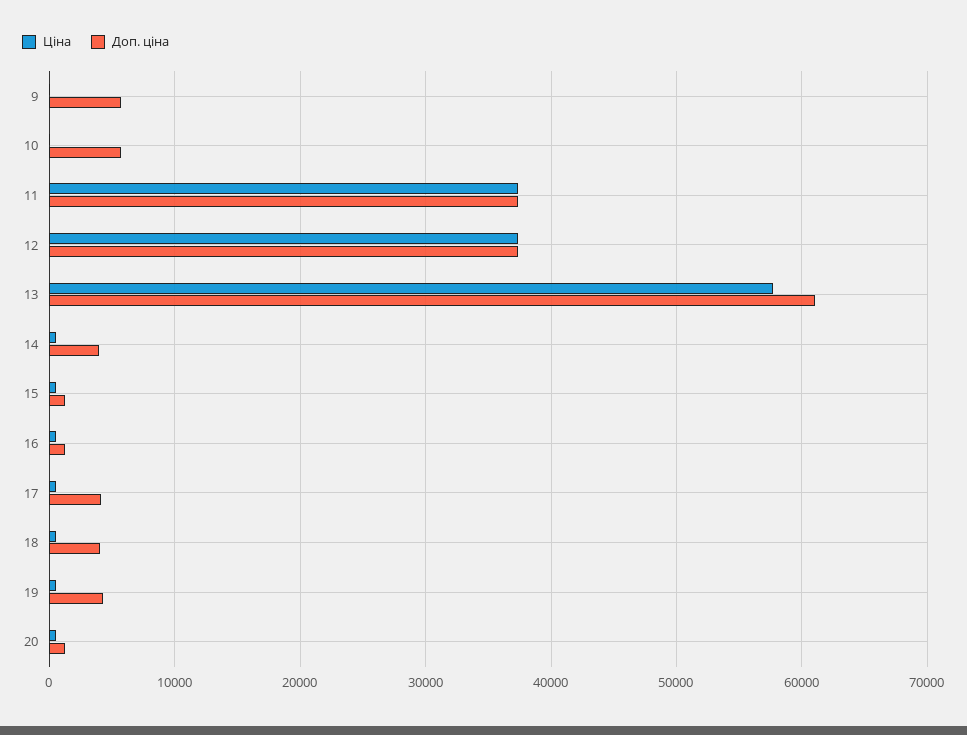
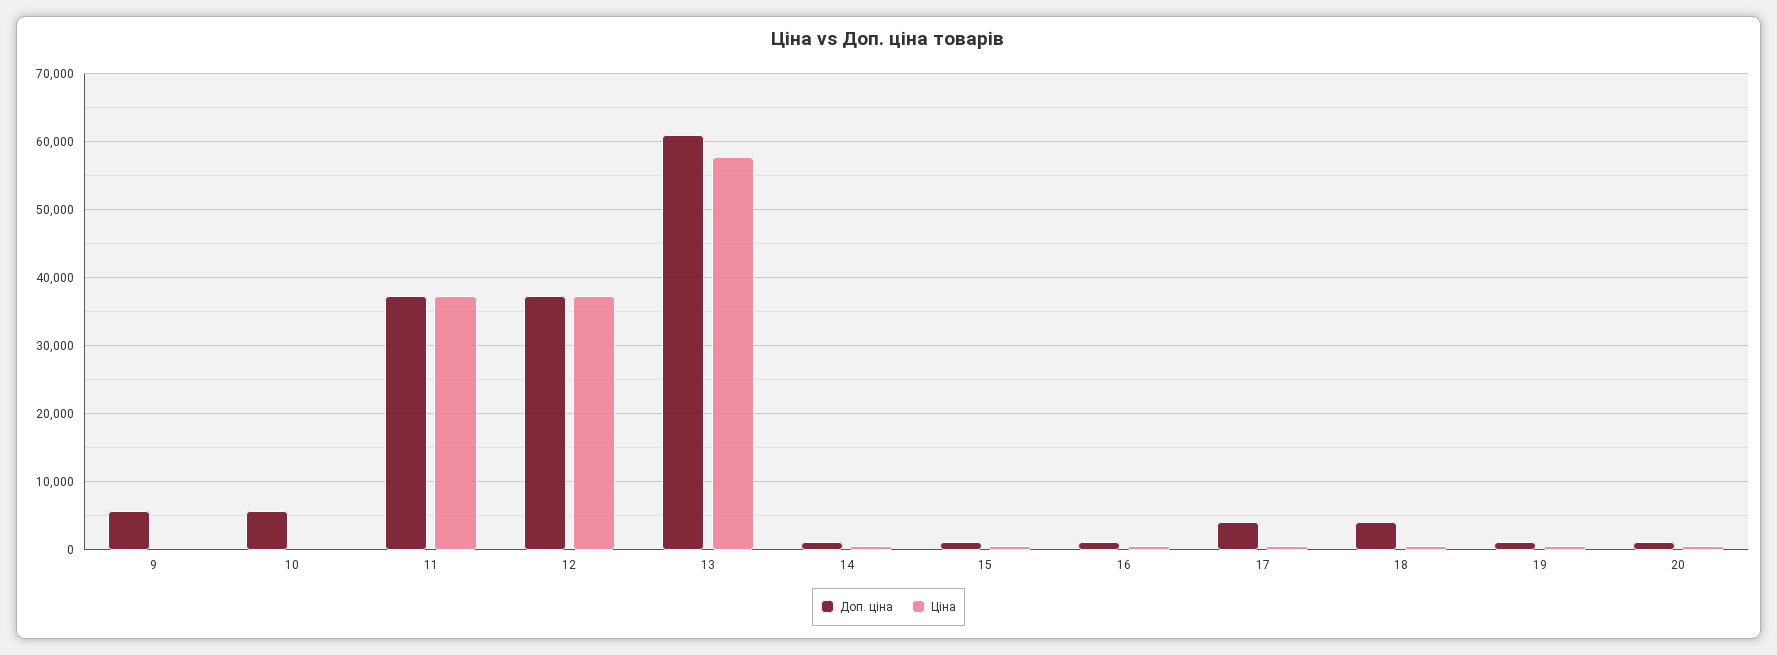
Доп. ціна, 14: 4000 -> 1000
Доп. ціна, 19: 4000 -> 1000

